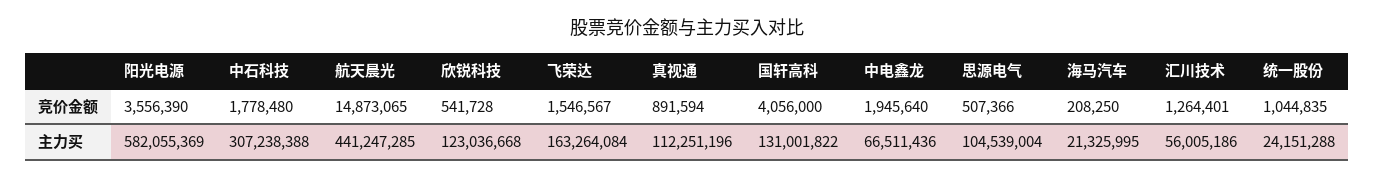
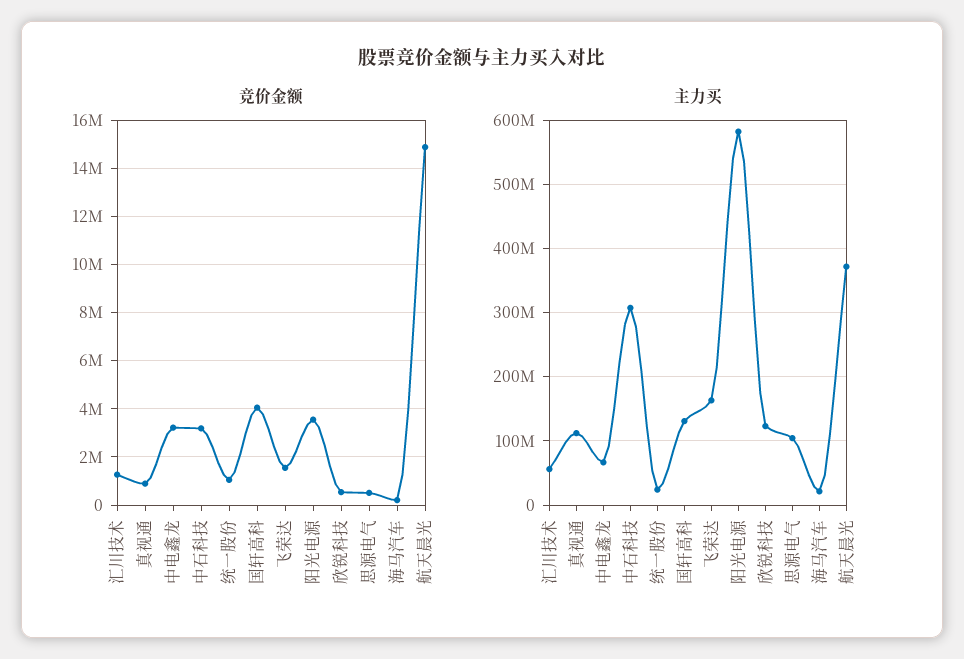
竞价金额, 中石科技: 1778480 -> 3250000
竞价金额, 中电鑫龙: 1945640 -> 3250000
主力买, 航天晨光: 441247285 -> 370000000

